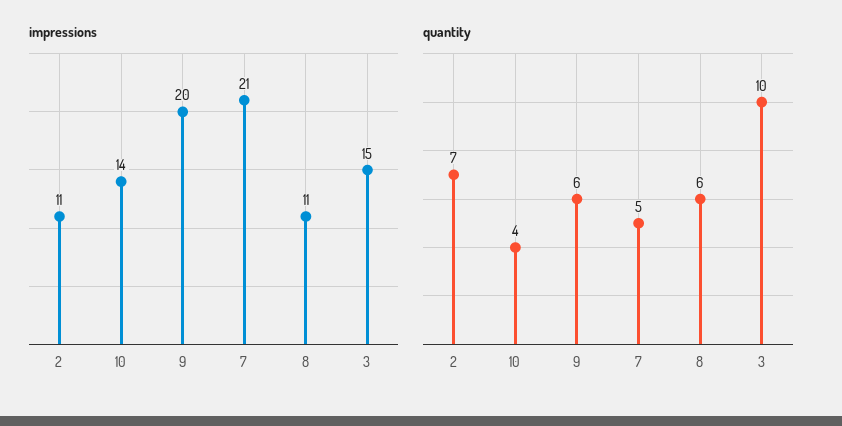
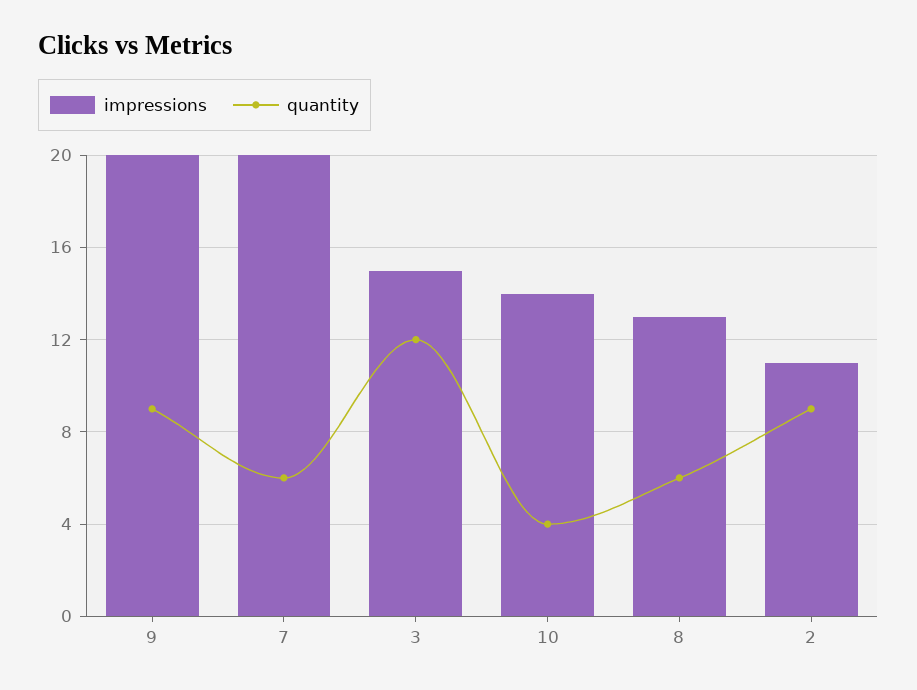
impressions, 7: 21 -> 20
impressions, 8: 11 -> 13
quantity, 2: 7 -> 9
quantity, 9: 6 -> 9
quantity, 7: 5 -> 6
quantity, 3: 10 -> 12

